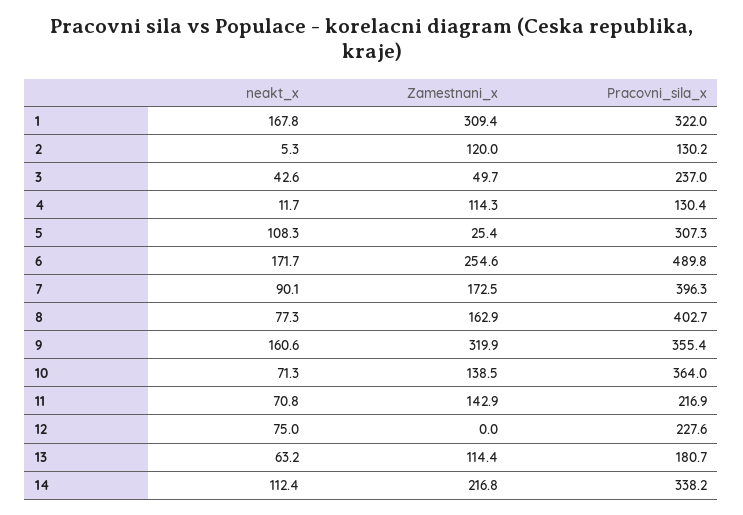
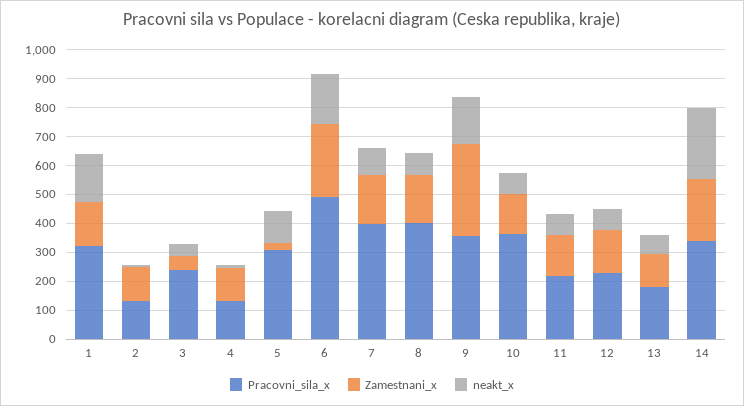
Zamestnani_x, 1: 309.4 -> 150
Zamestnani_x, 12: 0 -> 150
neakt_x, 14: 112.4 -> 250

